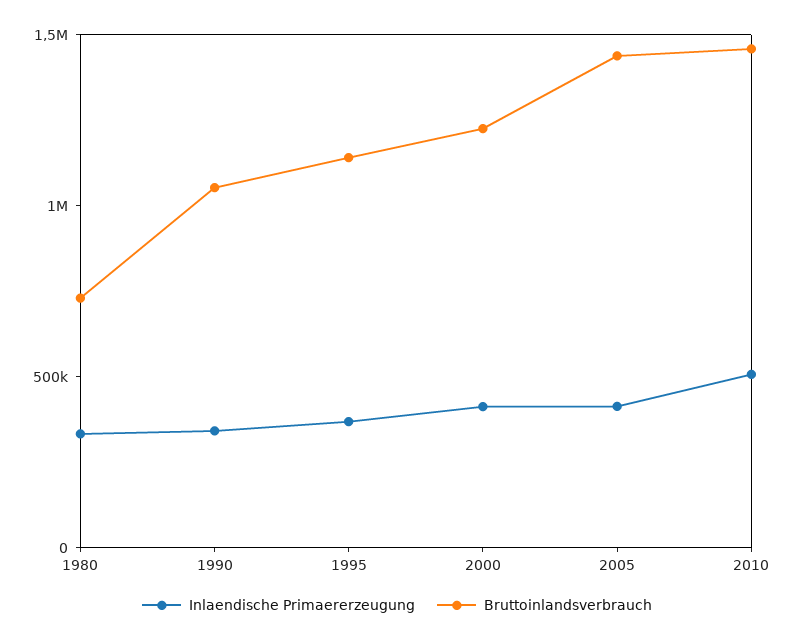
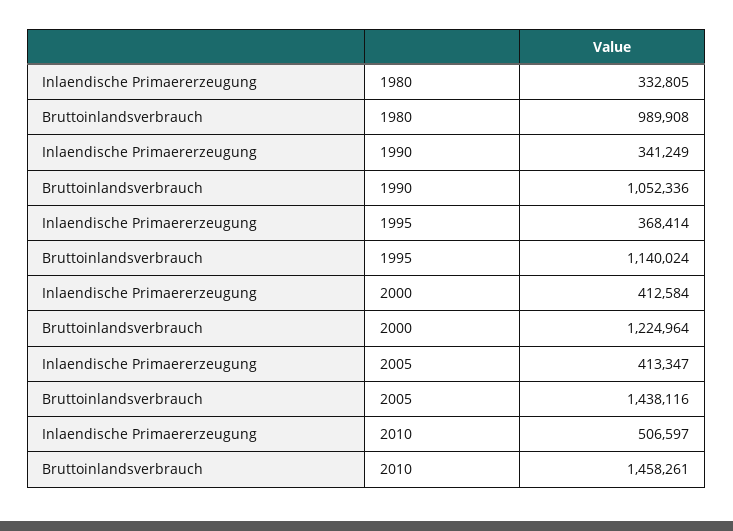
Bruttoinlandsverbrauch, 1980: 700000 -> 989908

